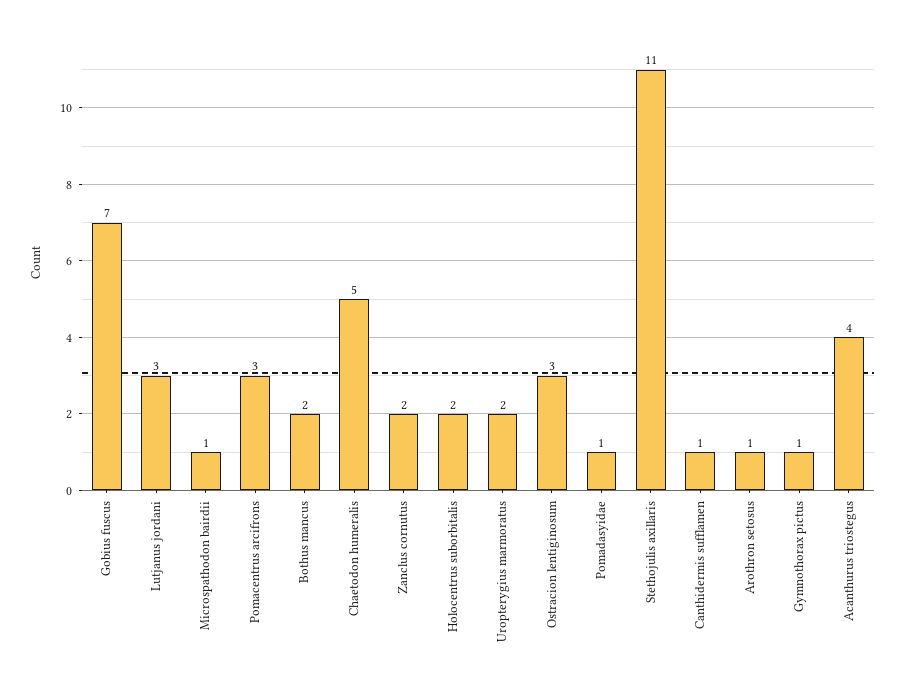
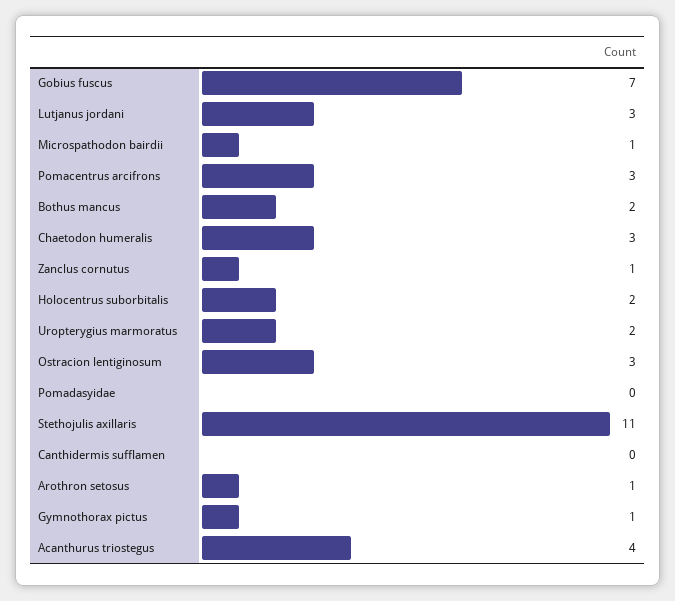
Chaetodon humeralis: 5 -> 3
Zanclus cornutus: 2 -> 1
Pomadasyidae: 1 -> 0
Canthidermis sufflamen: 1 -> 0

